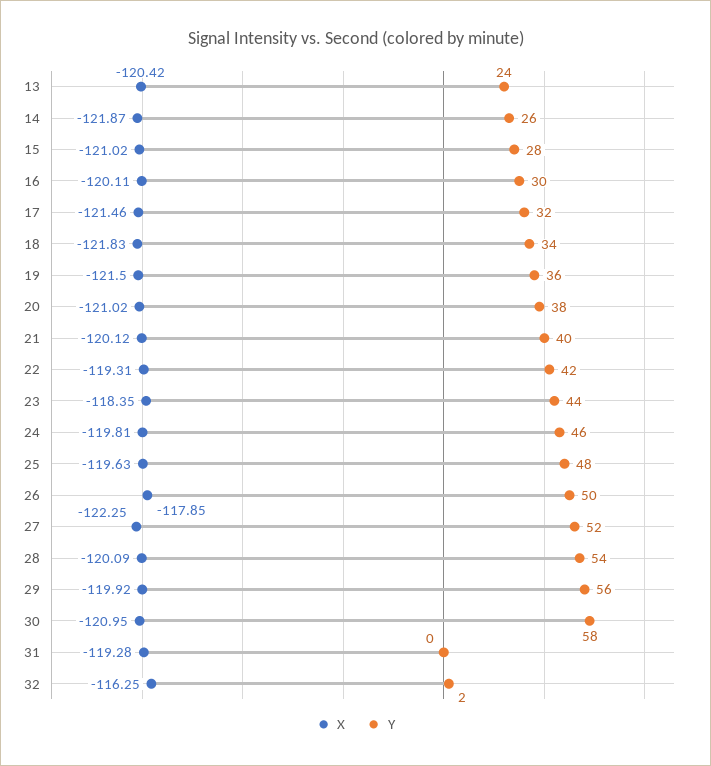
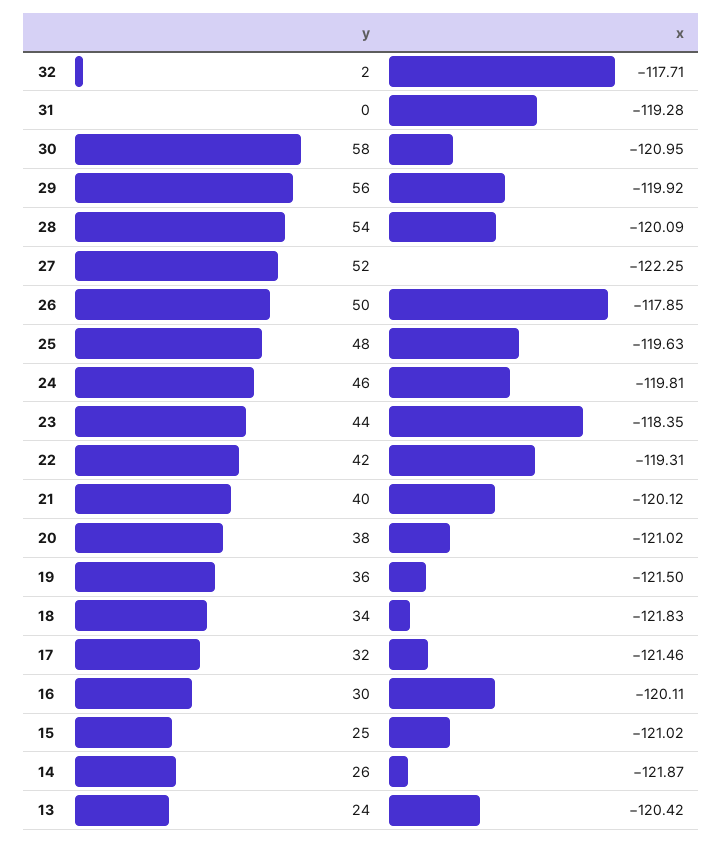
Y, 15: 28 -> 25
X, 32: -116.25 -> -117.71

